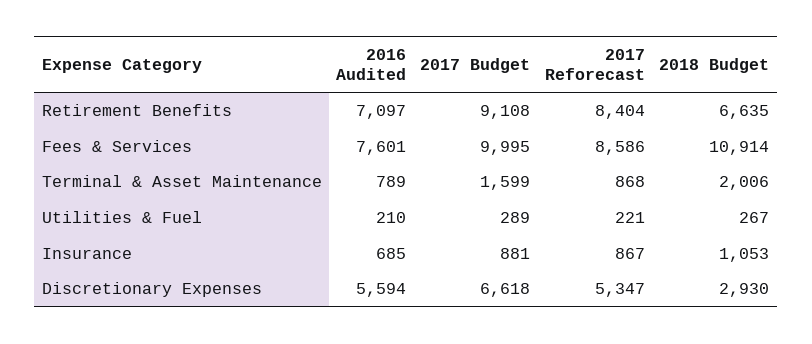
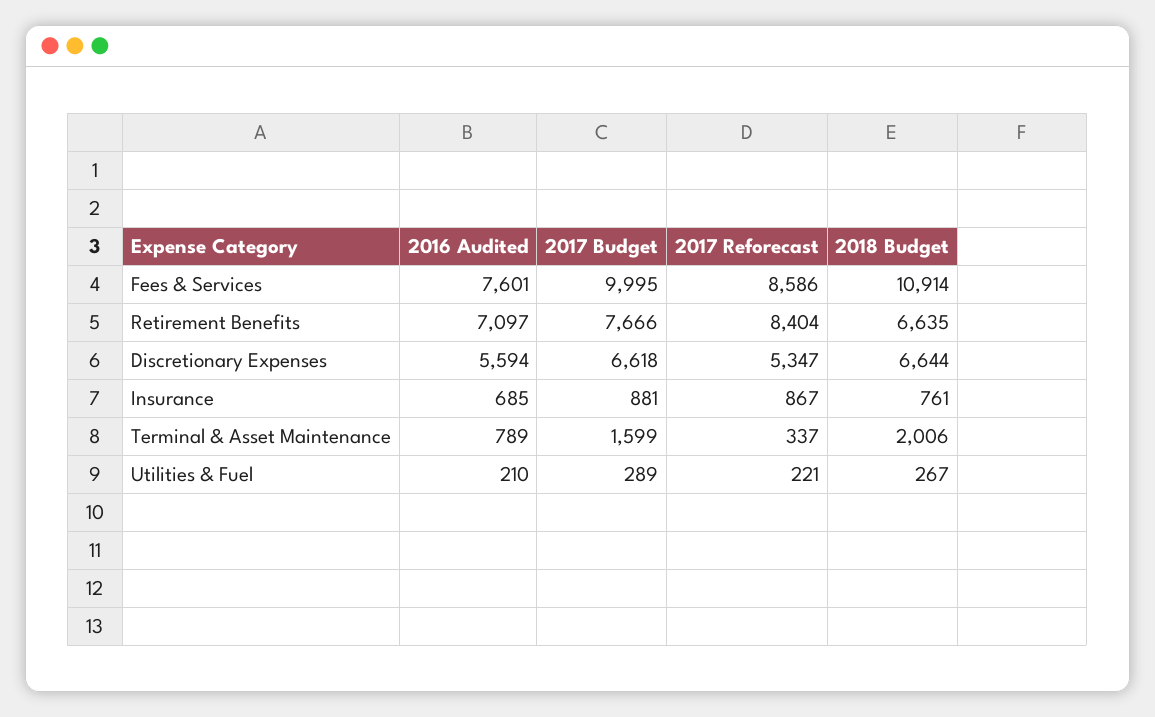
2017 Budget, Retirement Benefits: 9108 -> 7666
2017 Reforecast, Terminal & Asset Maintenance: 868 -> 337
2018 Budget, Insurance: 1053 -> 761
2018 Budget, Discretionary Expenses: 2930 -> 6644

